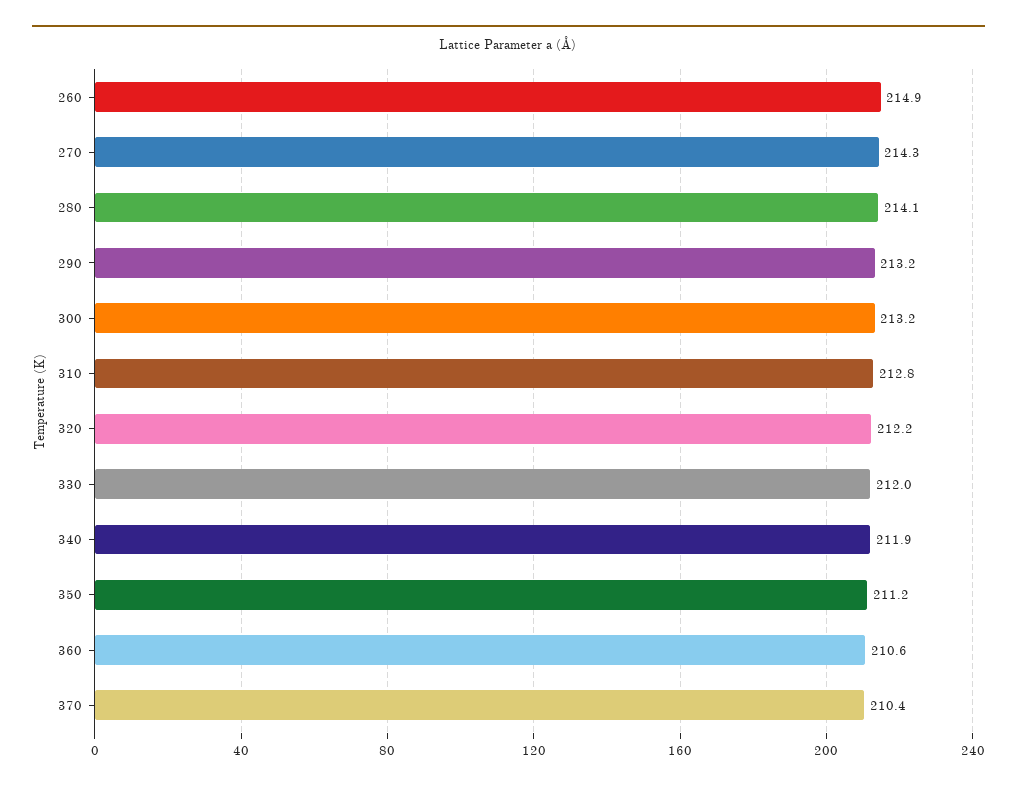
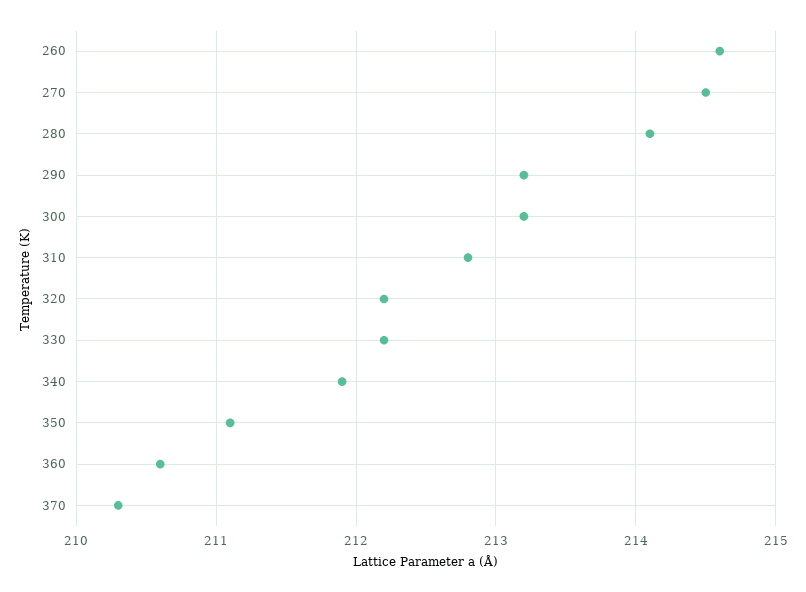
260: 214.9 -> 214.6
270: 214.3 -> 214.5
330: 212 -> 212.2
350: 211.2 -> 211.1
370: 210.4 -> 210.3

